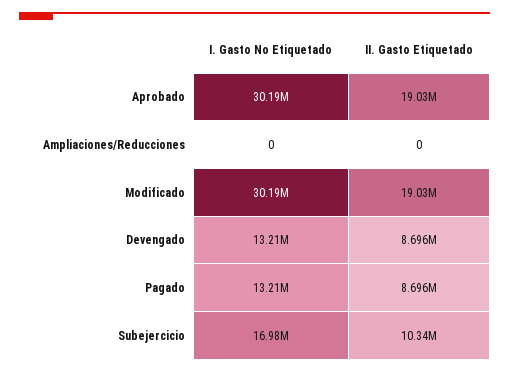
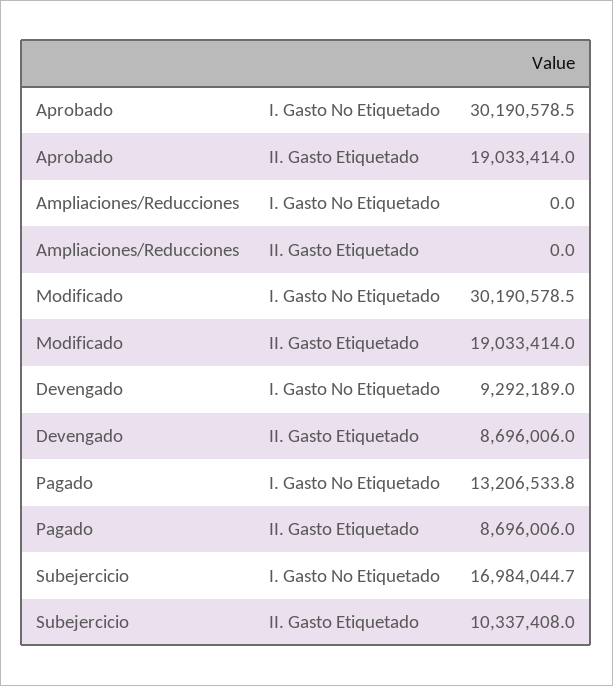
I. Gasto No Etiquetado, Devengado: 13210000 -> 9292189

